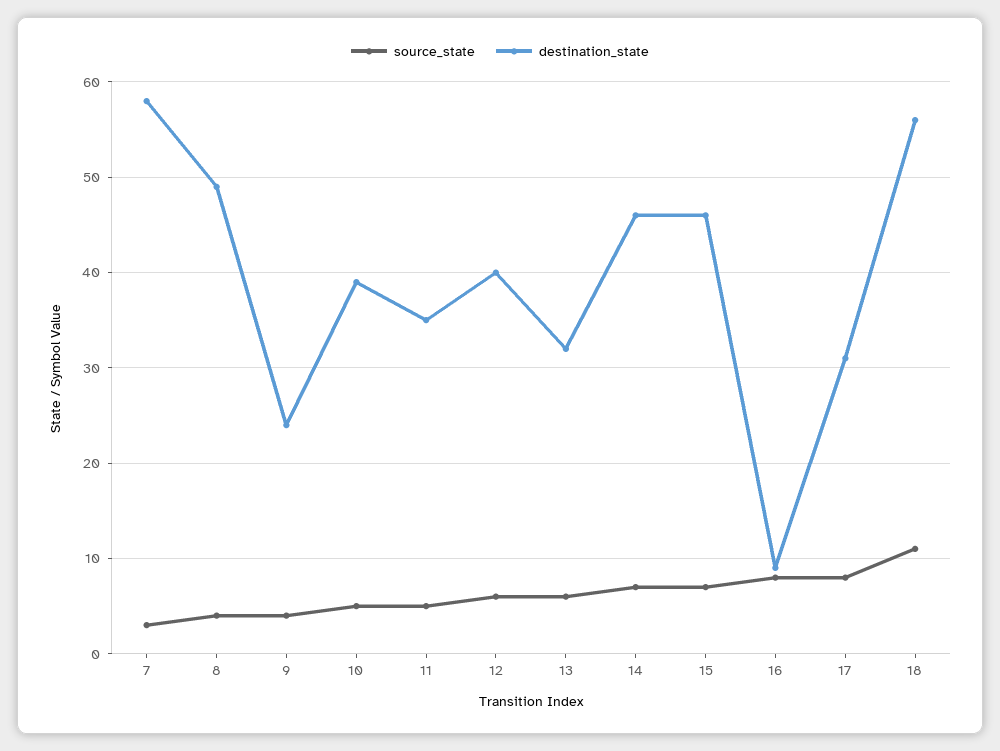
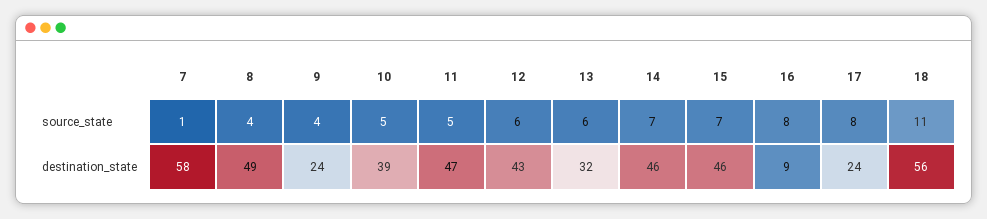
source_state, 7: 3 -> 1
destination_state, 11: 35 -> 47
destination_state, 12: 40 -> 43
destination_state, 17: 31 -> 24

